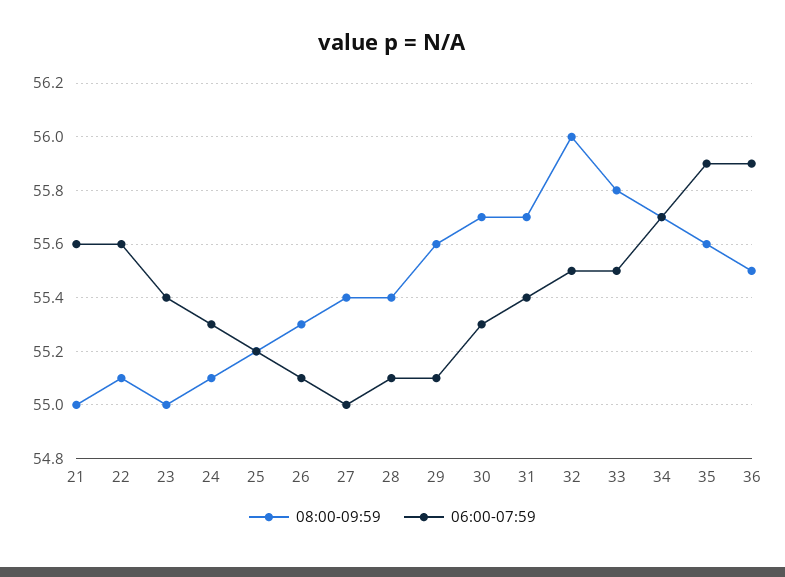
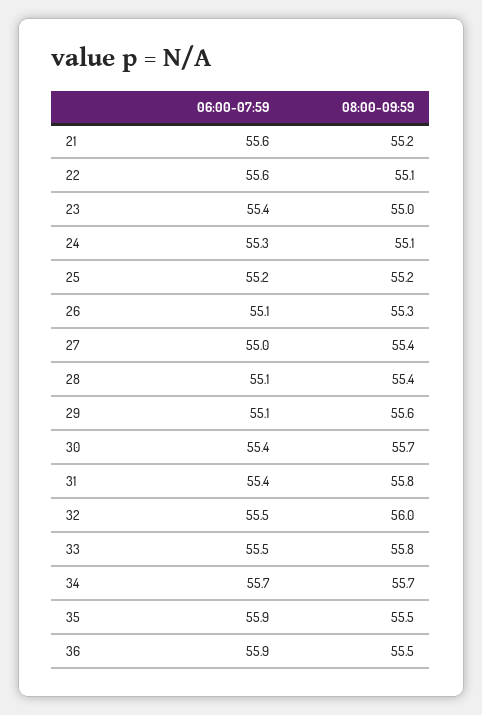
08:00-09:59, 21: 55 -> 55.2
06:00-07:59, 30: 55.3 -> 55.4
08:00-09:59, 31: 55.7 -> 55.8
08:00-09:59, 35: 55.6 -> 55.5

